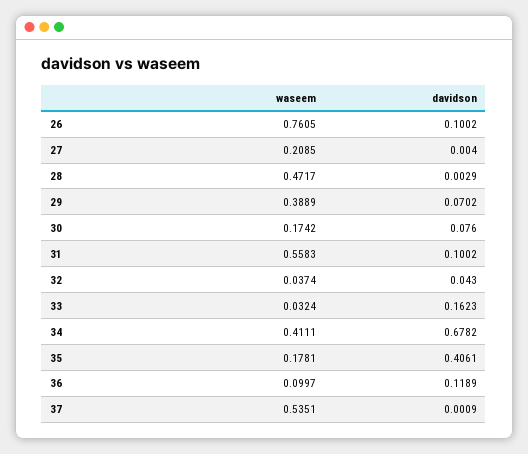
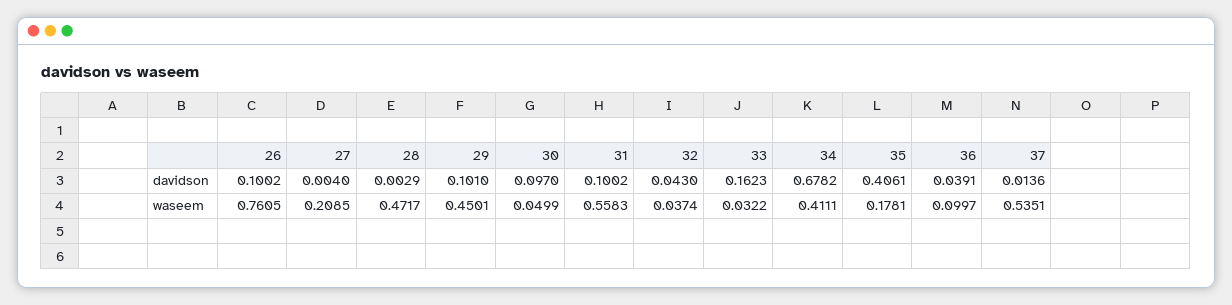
waseem, 29: 0.3889 -> 0.4501
davidson, 29: 0.0702 -> 0.101
waseem, 30: 0.1742 -> 0.0499
davidson, 30: 0.076 -> 0.097
waseem, 33: 0.0324 -> 0.0322
davidson, 36: 0.1189 -> 0.0391
davidson, 37: 0.0009 -> 0.0136

